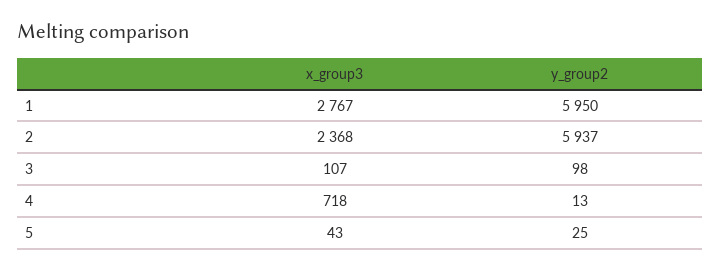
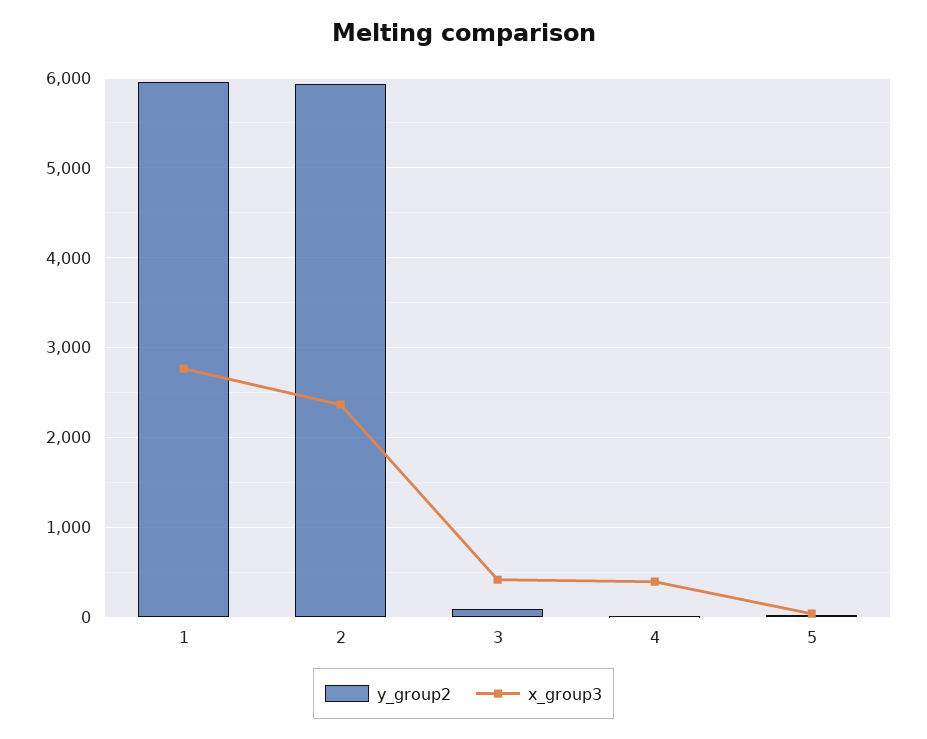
x_group3, 3: 107 -> 400
x_group3, 4: 718 -> 400

